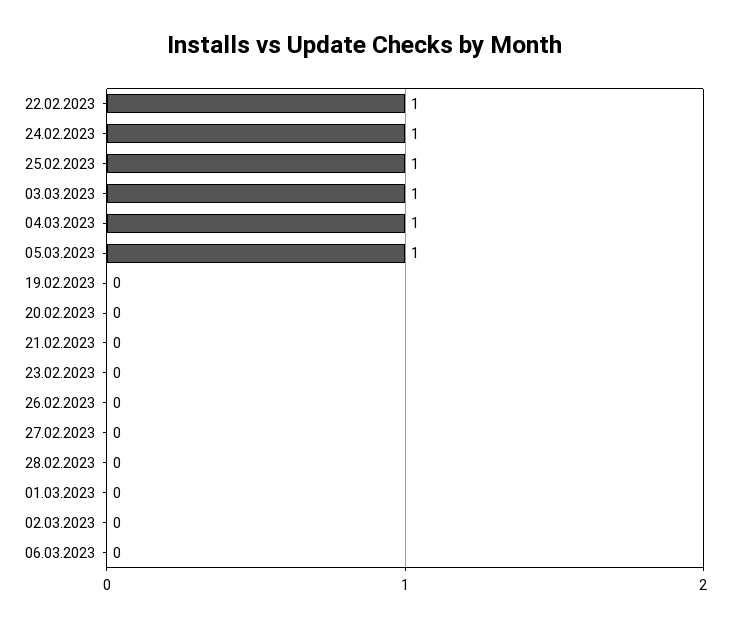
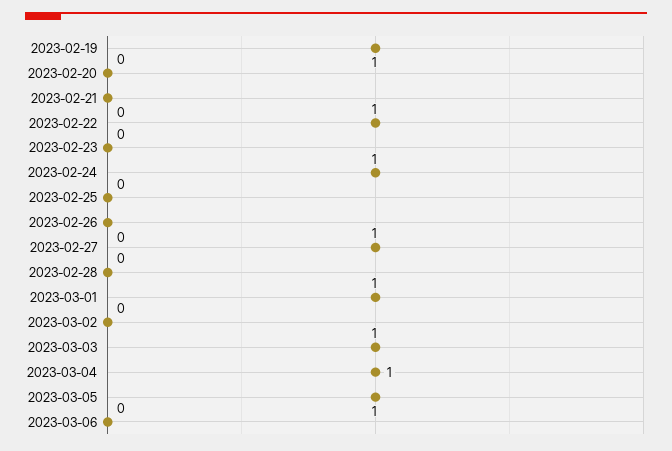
25.02.2023: 1 -> 0
19.02.2023: 0 -> 1
27.02.2023: 0 -> 1
01.03.2023: 0 -> 1

